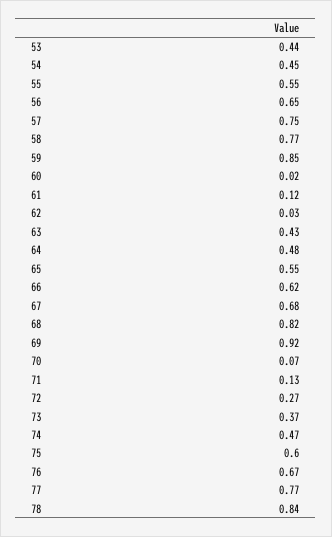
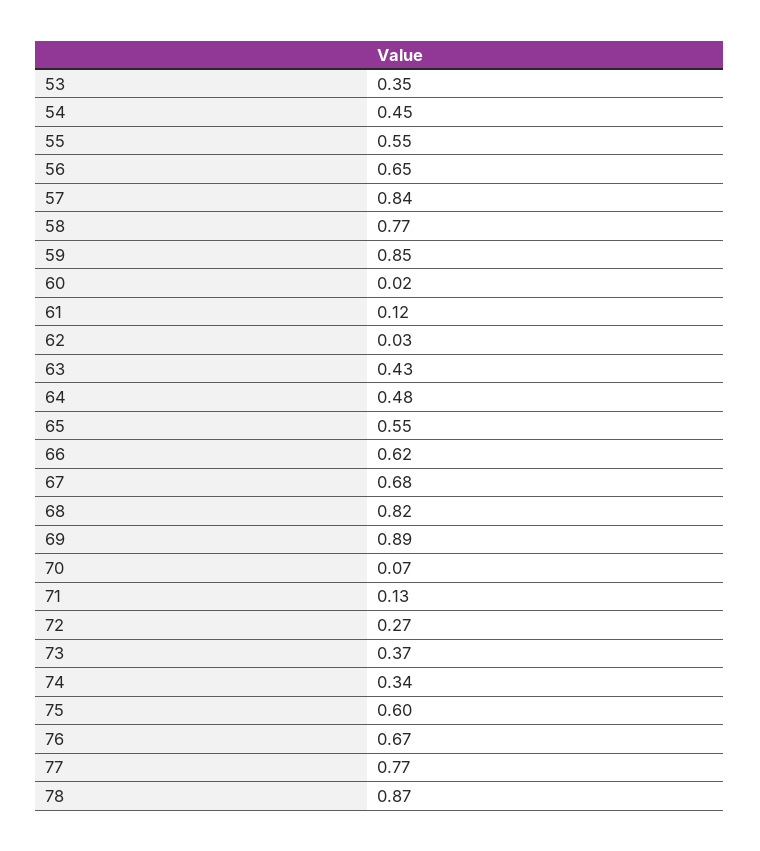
53: 0.44 -> 0.35
57: 0.75 -> 0.84
69: 0.92 -> 0.89
74: 0.47 -> 0.34
78: 0.84 -> 0.87

